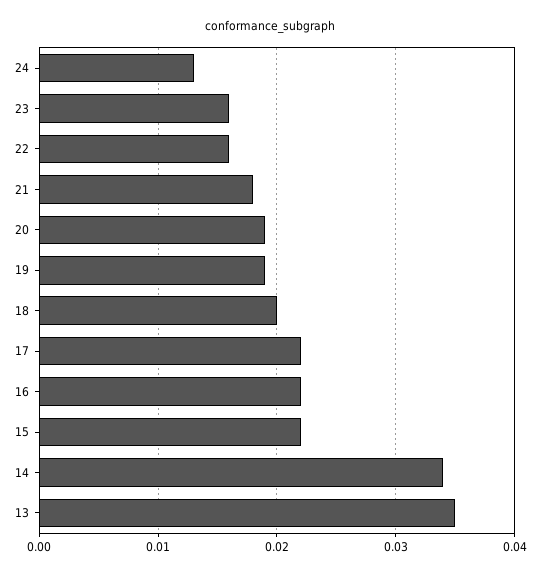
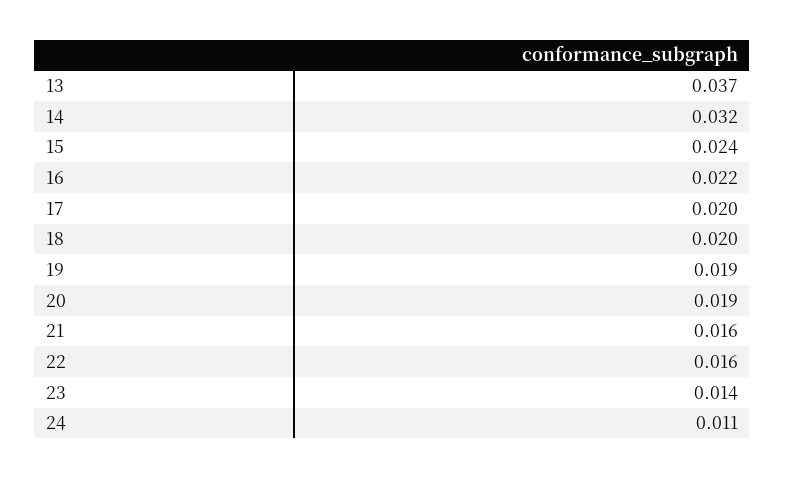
24: 0.013 -> 0.011
23: 0.016 -> 0.014
21: 0.018 -> 0.016
17: 0.022 -> 0.02
15: 0.022 -> 0.024
14: 0.034 -> 0.032
13: 0.035 -> 0.037

